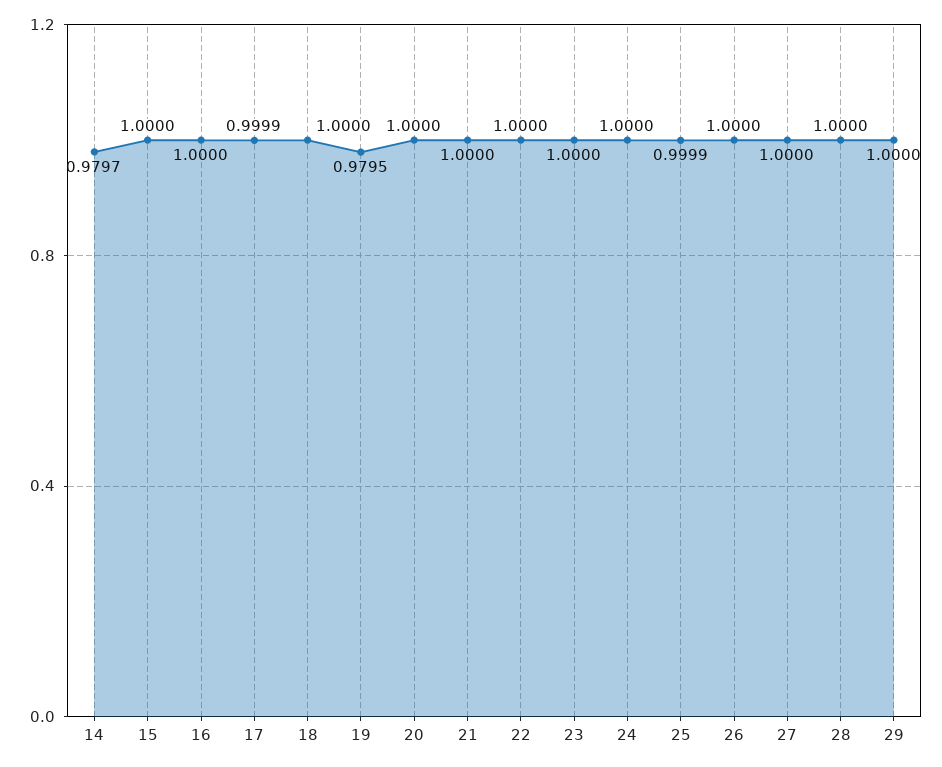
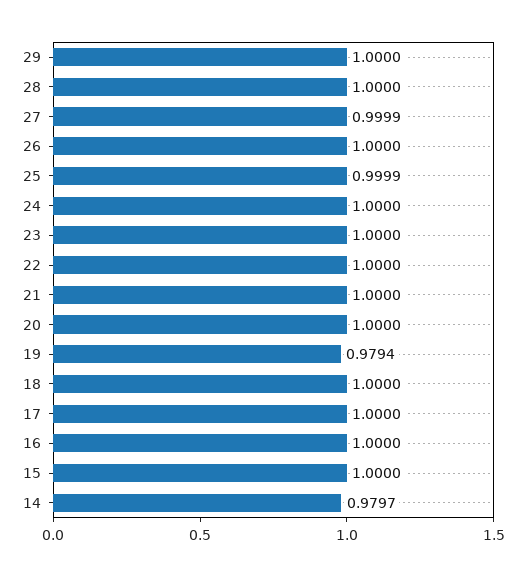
17: 0.9999 -> 1
19: 0.9795 -> 0.9794
27: 1 -> 0.9999

